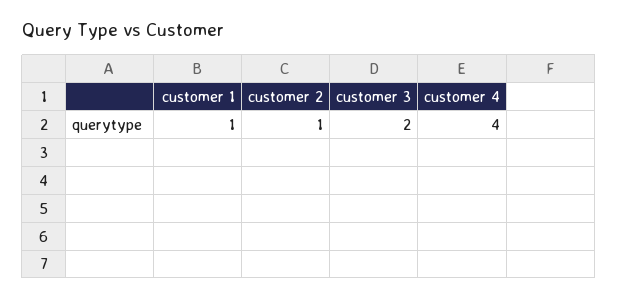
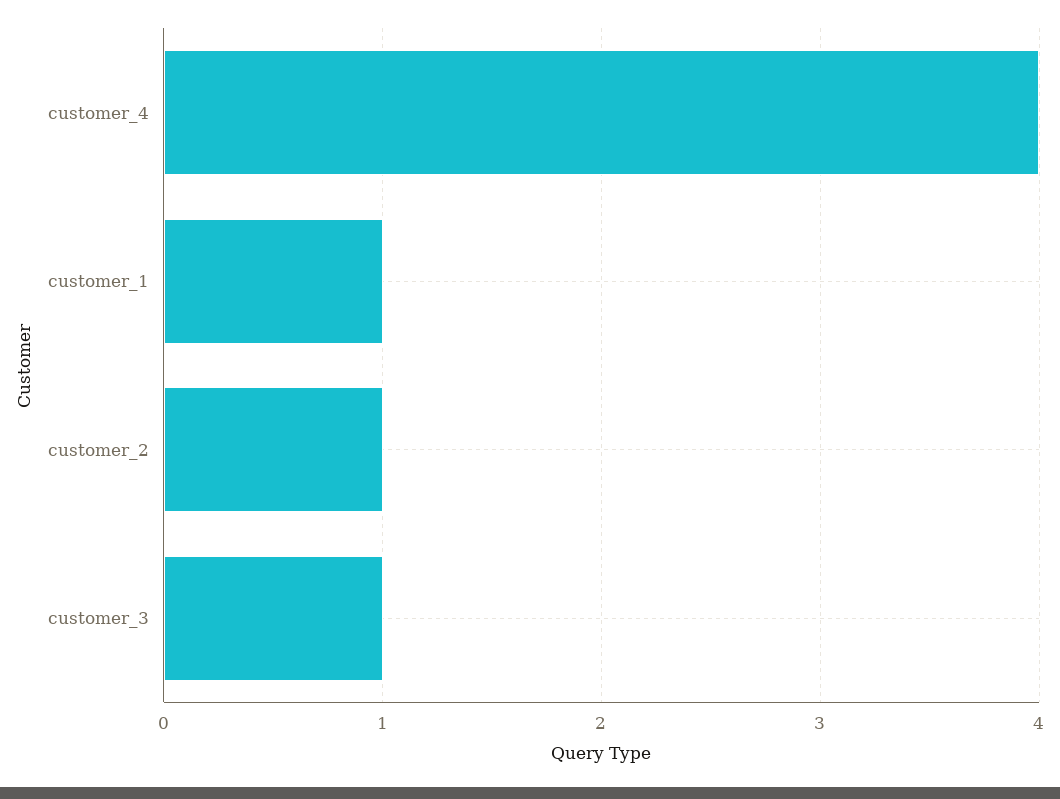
customer 3: 2 -> 1

